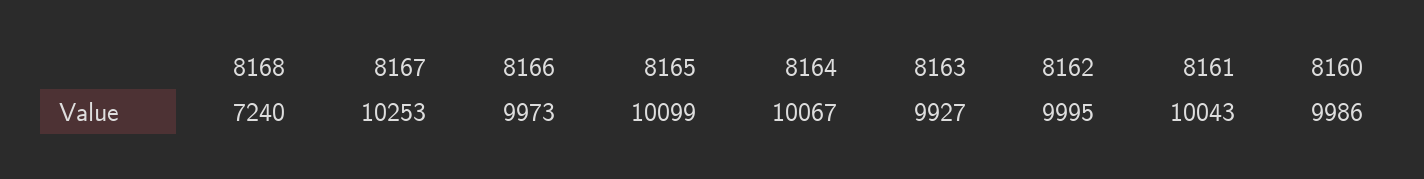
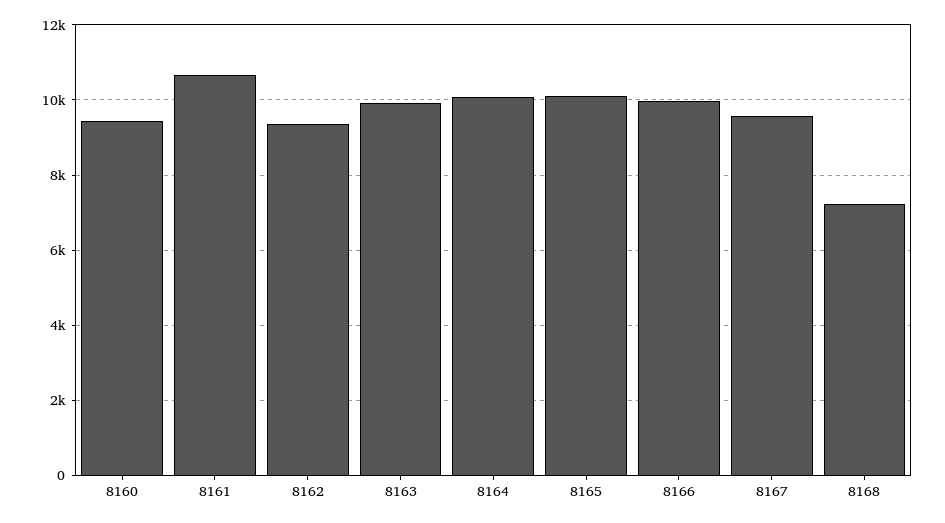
8167: 10253 -> 9600
8162: 9995 -> 9400
8161: 10043 -> 10600
8160: 9986 -> 9400

